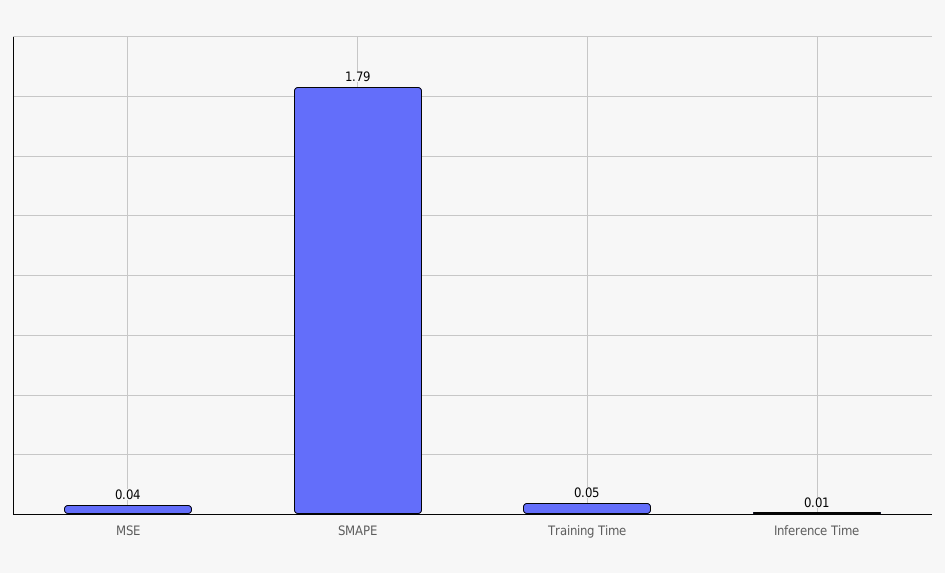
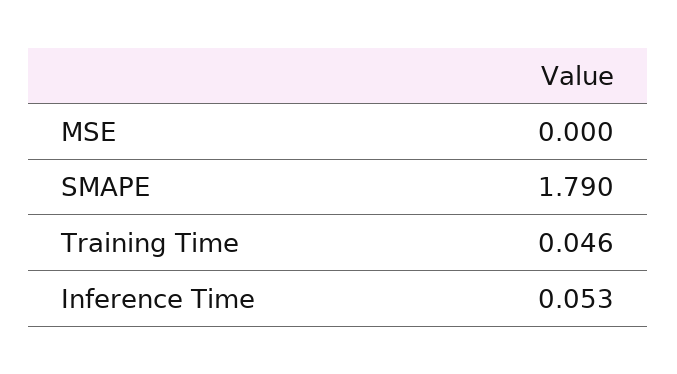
MSE: 0.04 -> 0
Inference Time: 0.01 -> 0.053

